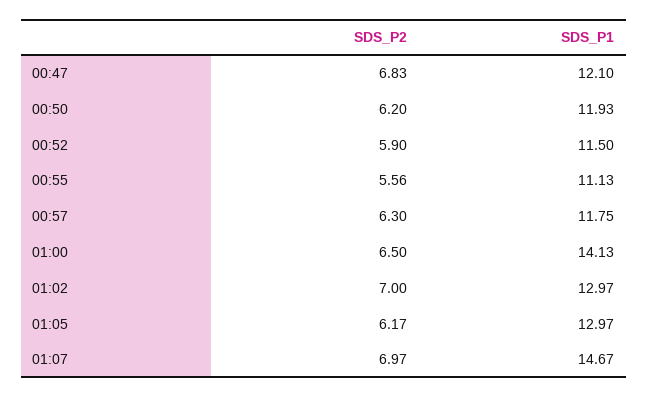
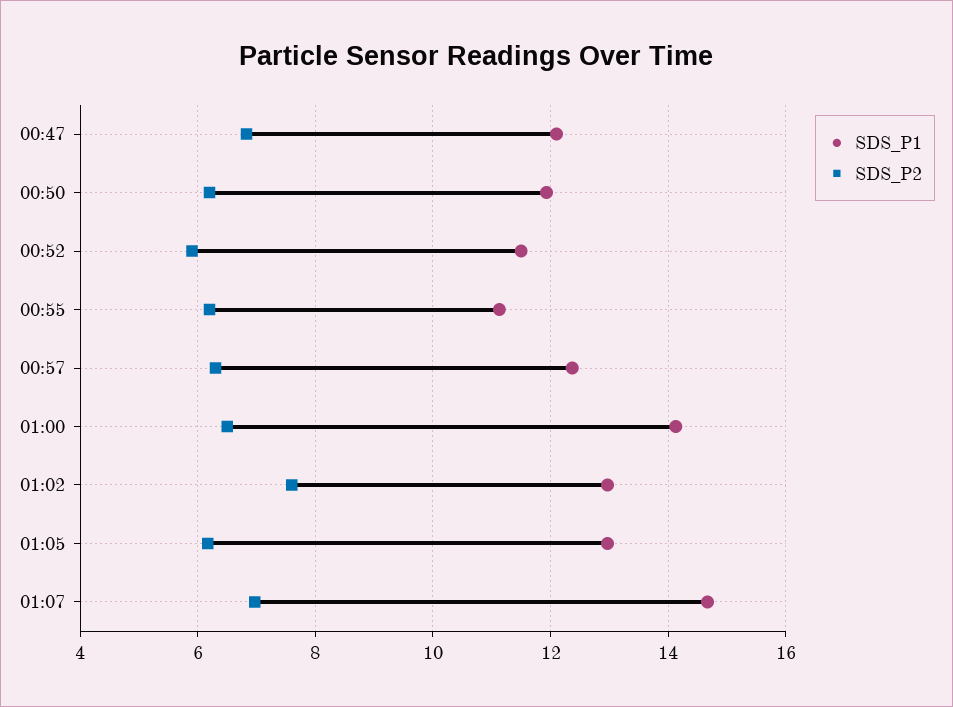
SDS_P2, 00:55: 5.56 -> 6.2
SDS_P1, 00:57: 11.75 -> 12.4
SDS_P2, 01:02: 7 -> 7.6

